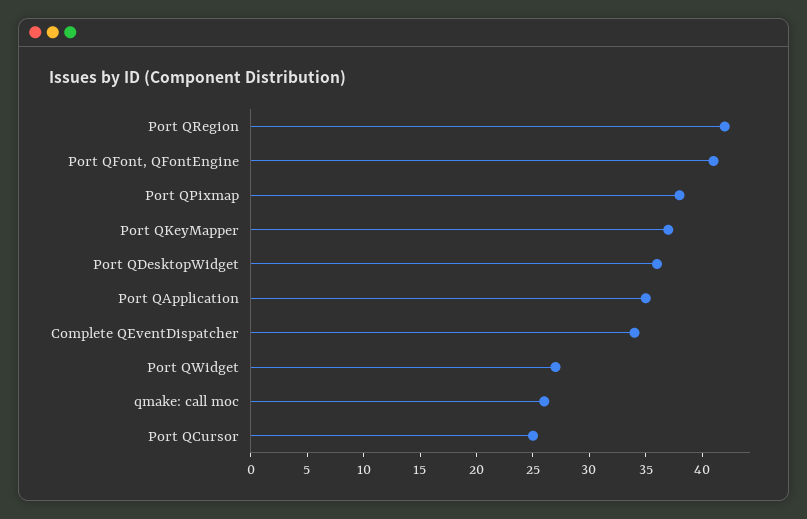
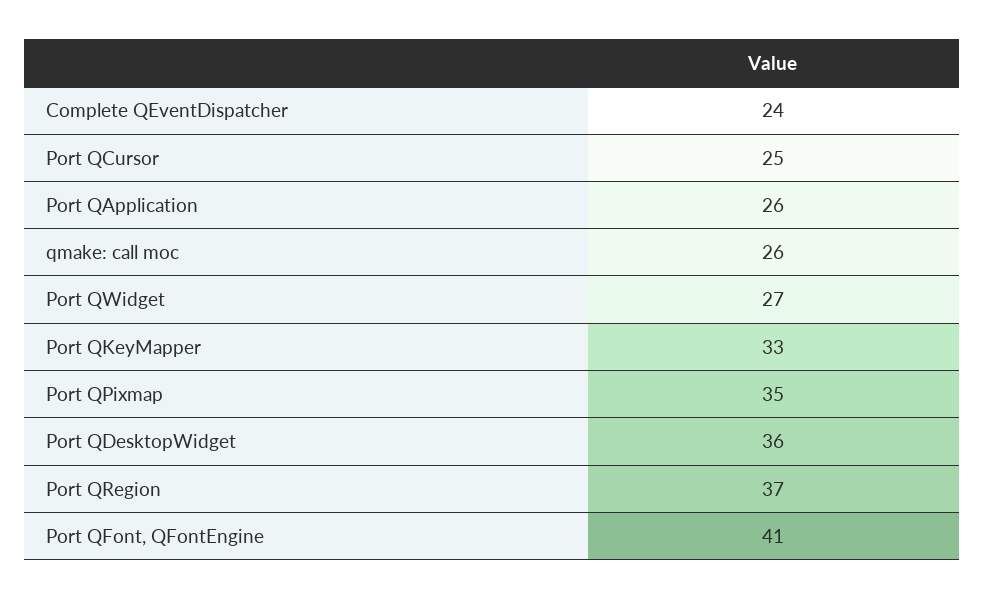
Port QRegion: 42 -> 37
Port QPixmap: 38 -> 35
Port QKeyMapper: 37 -> 33
Port QApplication: 35 -> 26
Complete QEventDispatcher: 34 -> 24

